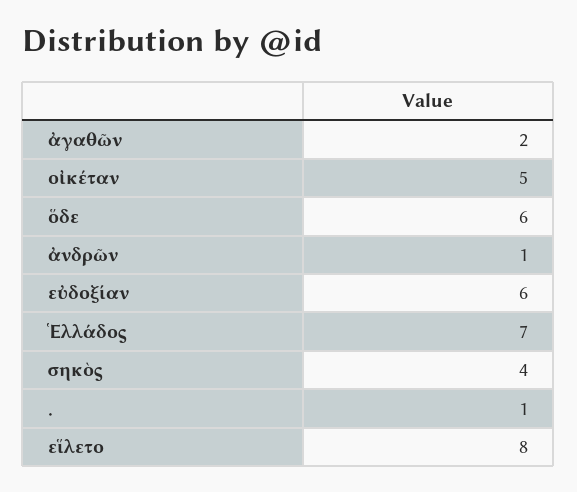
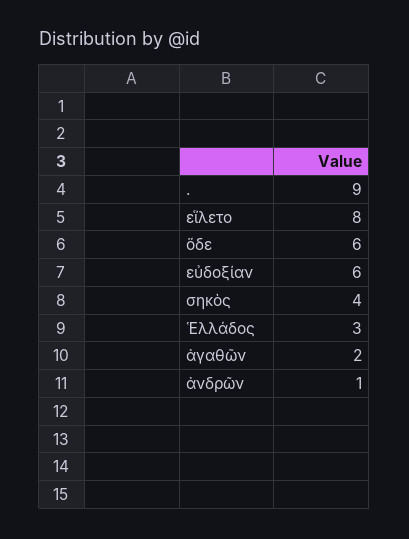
οἰκέταν: 5 -> none
Ἑλλάδος: 7 -> 3
.: 1 -> 9

